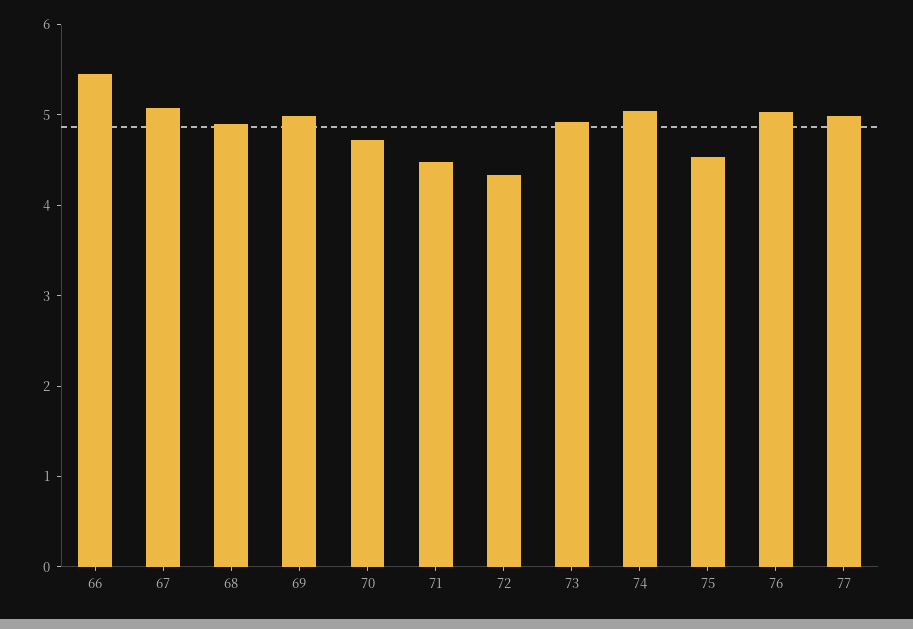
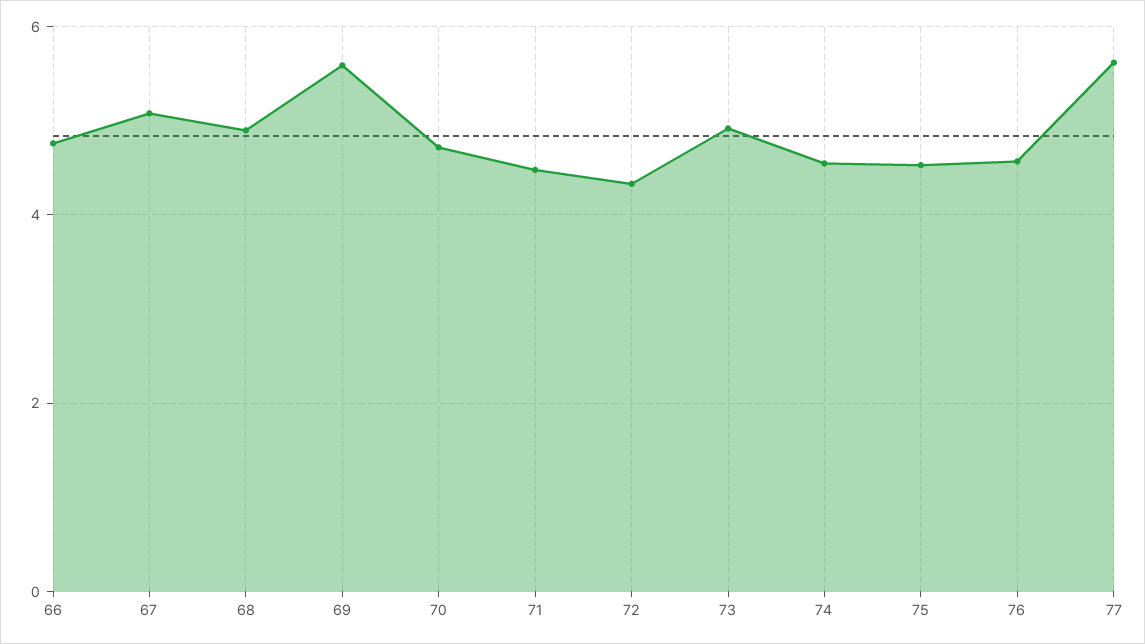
66: 5.4 -> 4.8
69: 5 -> 5.6
74: 5 -> 4.6
76: 5 -> 4.6
77: 5 -> 5.6

